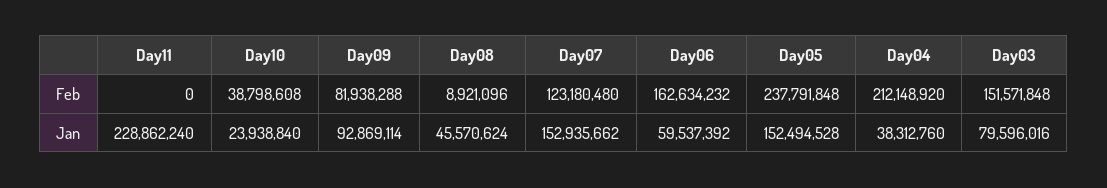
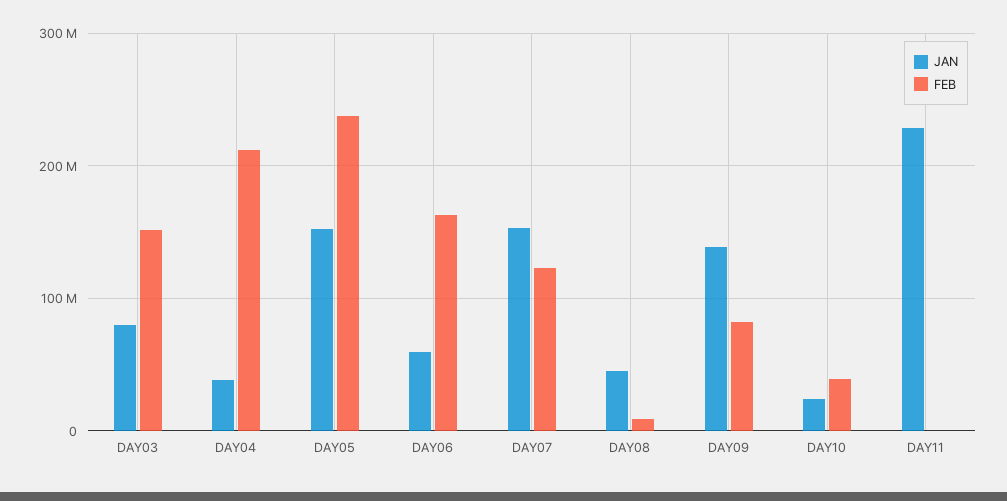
Jan, Day09: 92869114 -> 140000000

